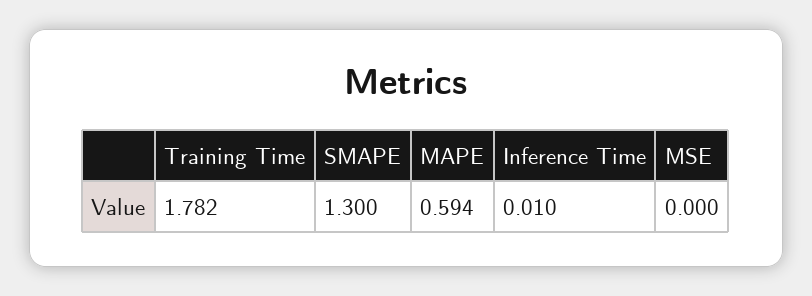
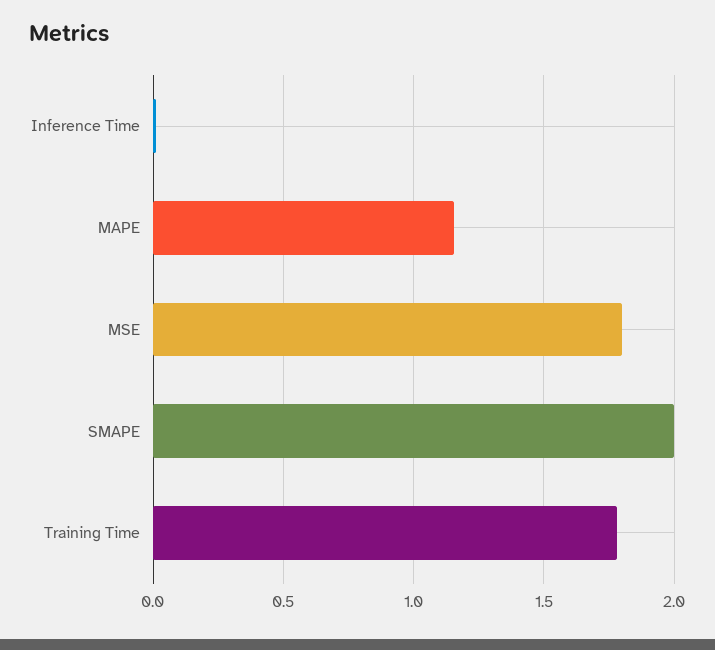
SMAPE: 1.3 -> 2
MAPE: 0.594 -> 1.15
MSE: 0 -> 1.8

